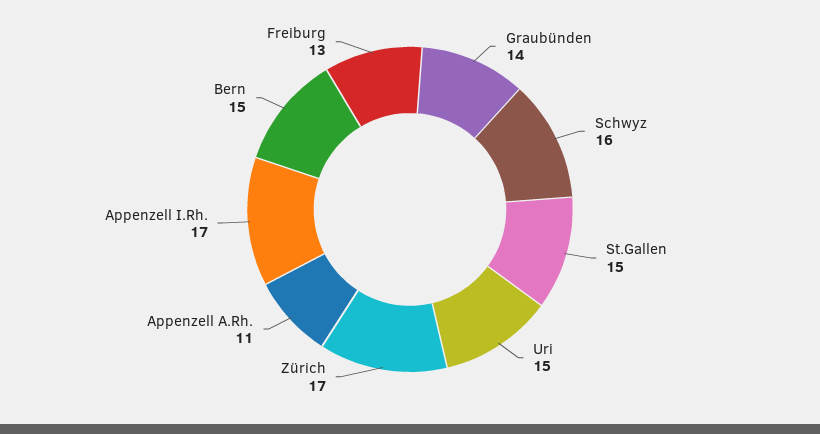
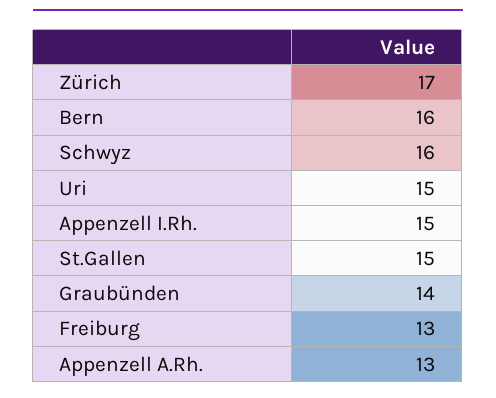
Appenzell A.Rh.: 11 -> 13
Appenzell I.Rh.: 17 -> 15
Bern: 15 -> 16

